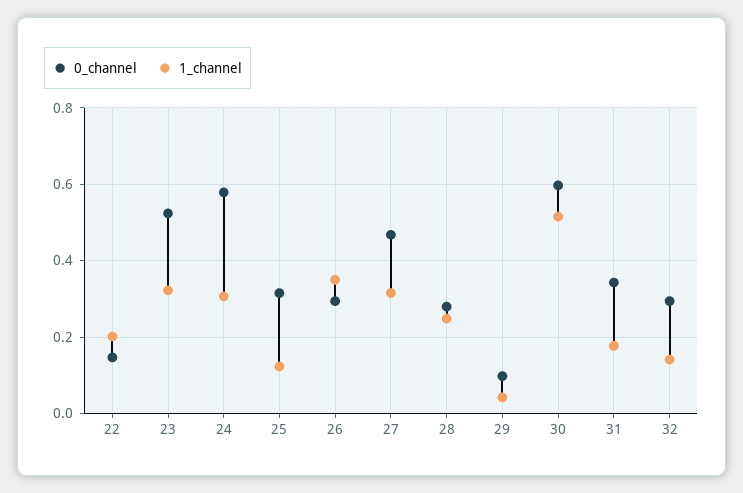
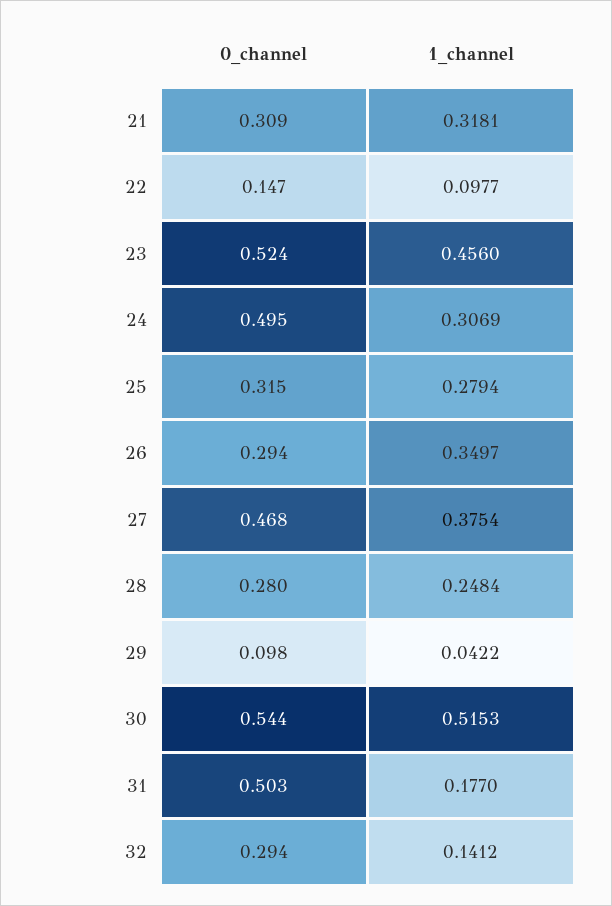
1_channel, 22: 0.2 -> 0.0977
1_channel, 23: 0.32 -> 0.456
0_channel, 24: 0.58 -> 0.495
1_channel, 25: 0.12 -> 0.2794
1_channel, 27: 0.32 -> 0.3754
0_channel, 30: 0.6 -> 0.544
0_channel, 31: 0.34 -> 0.503
0_channel, 21: none -> 0.309
1_channel, 21: none -> 0.3181

